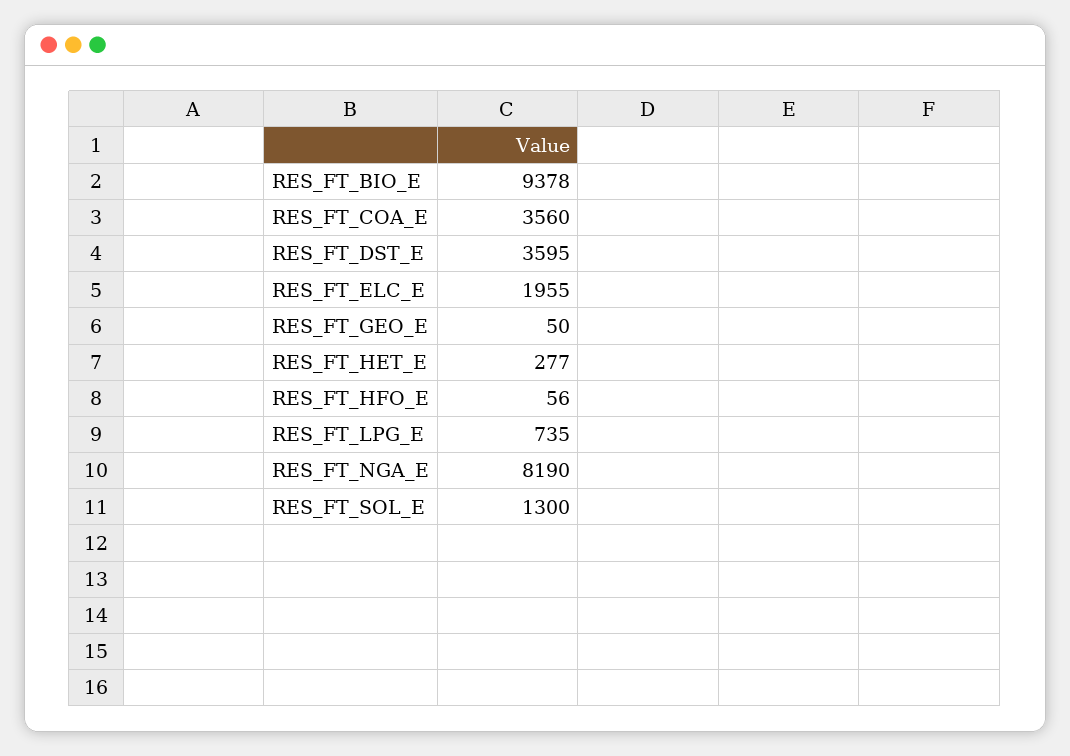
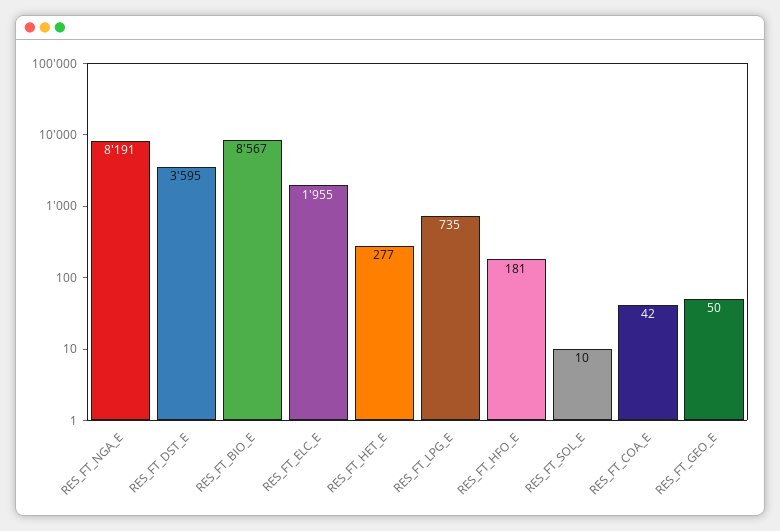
RES_FT_BIO_E: 9378 -> 8567
RES_FT_COA_E: 3560 -> 42
RES_FT_HFO_E: 56 -> 181
RES_FT_NGA_E: 8190 -> 8191
RES_FT_SOL_E: 1300 -> 10

